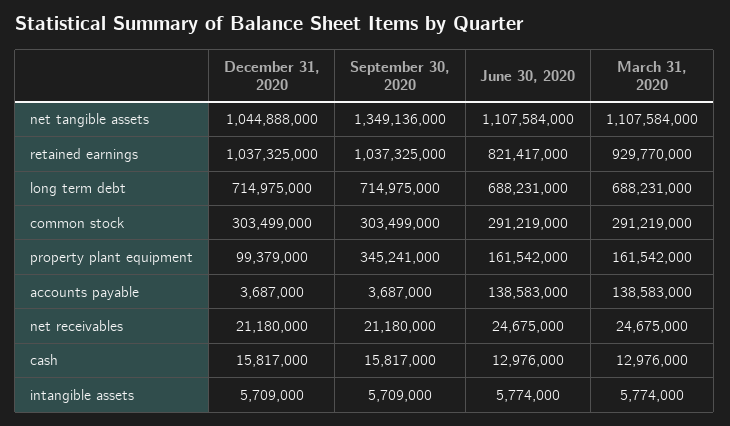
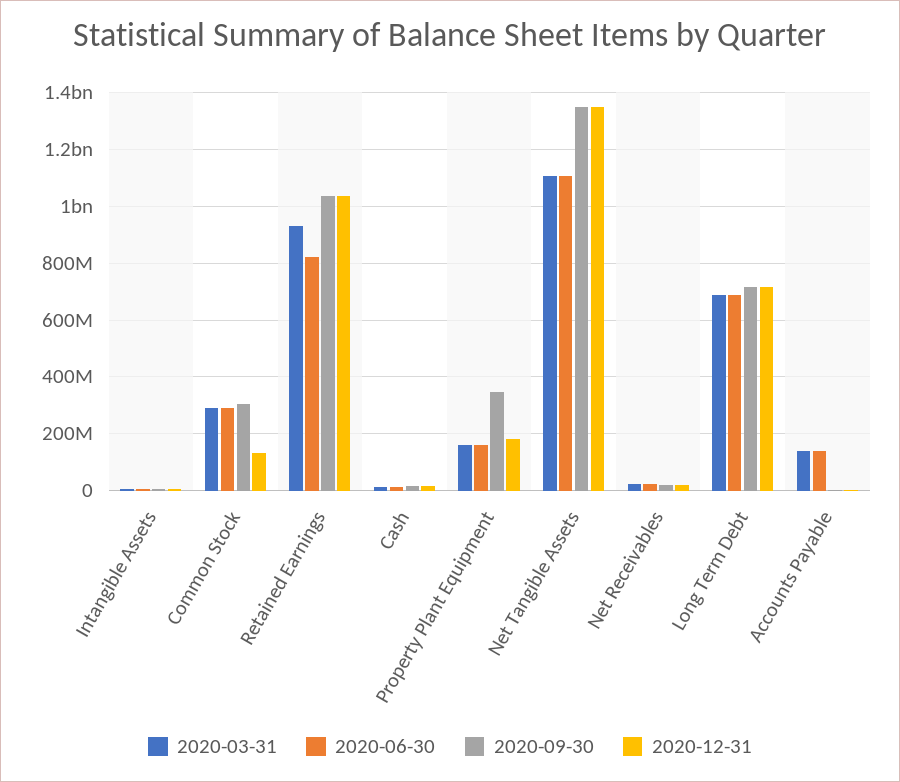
December 31, 2020, net tangible assets: 1044888000 -> 1350000000
December 31, 2020, common stock: 303499000 -> 125000000
December 31, 2020, property plant equipment: 99379000 -> 175000000

